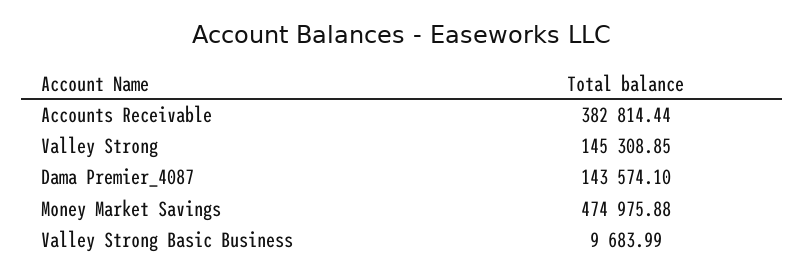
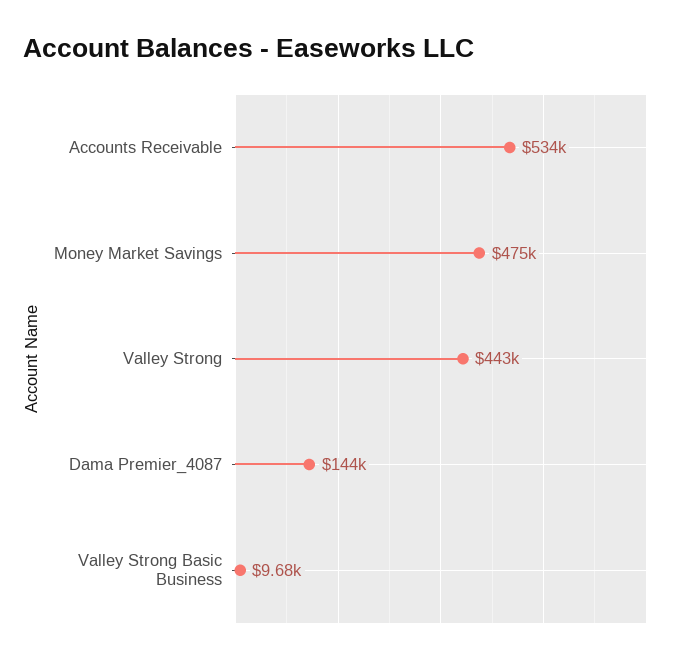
Accounts Receivable: 382814.44 -> 534000
Valley Strong: 145308.85 -> 443000

